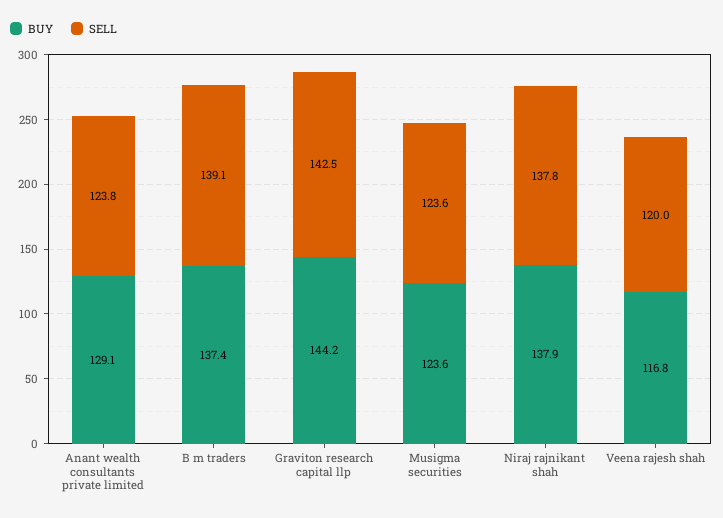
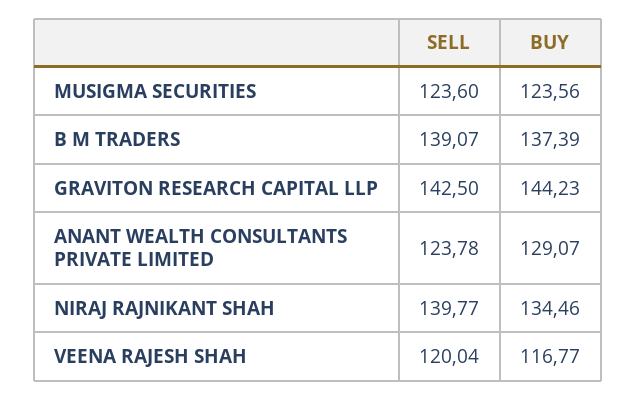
BUY, Niraj rajnikant shah: 137.9 -> 134.46
SELL, Niraj rajnikant shah: 137.8 -> 139.77

